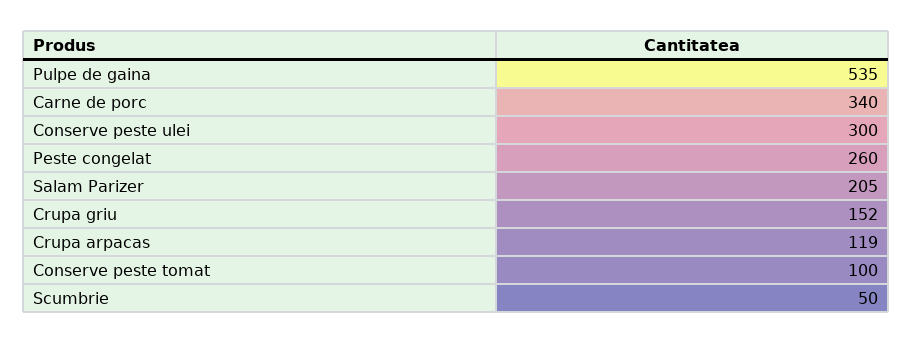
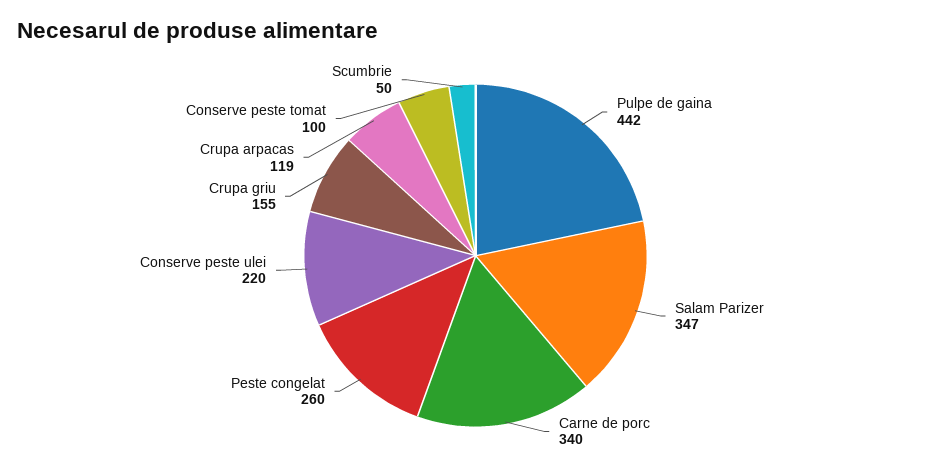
Pulpe de gaina: 535 -> 442
Conserve peste ulei: 300 -> 220
Salam Parizer: 205 -> 347
Crupa griu: 152 -> 155

